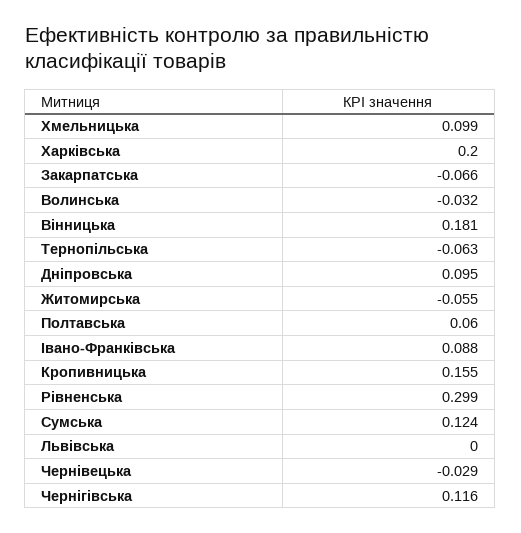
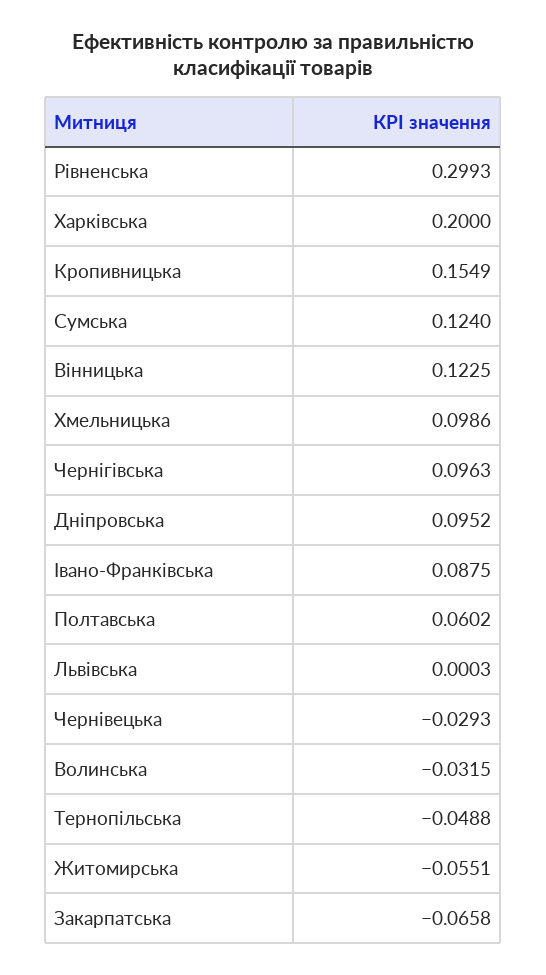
Вінницька: 0.181 -> 0.1225
Тернопільська: -0.063 -> -0.0488
Чернігівська: 0.116 -> 0.0963

